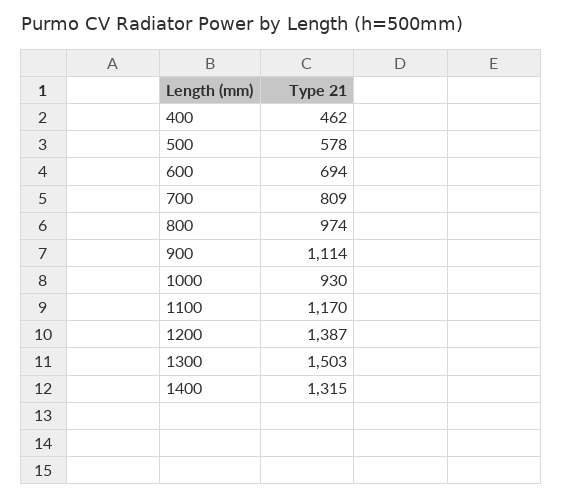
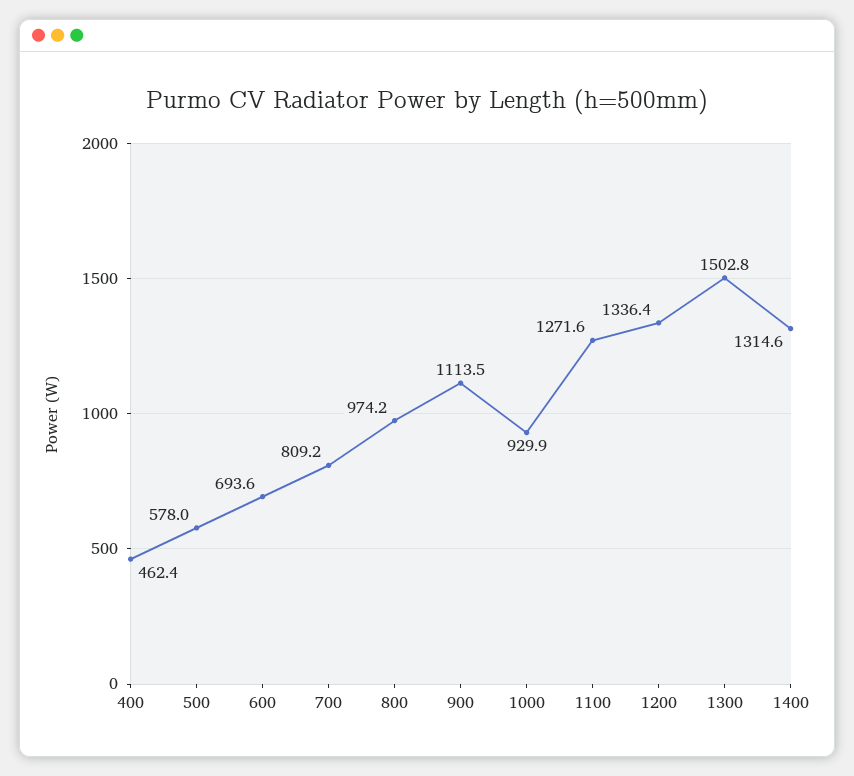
1100: 1170 -> 1271.6
1200: 1387 -> 1336.4

